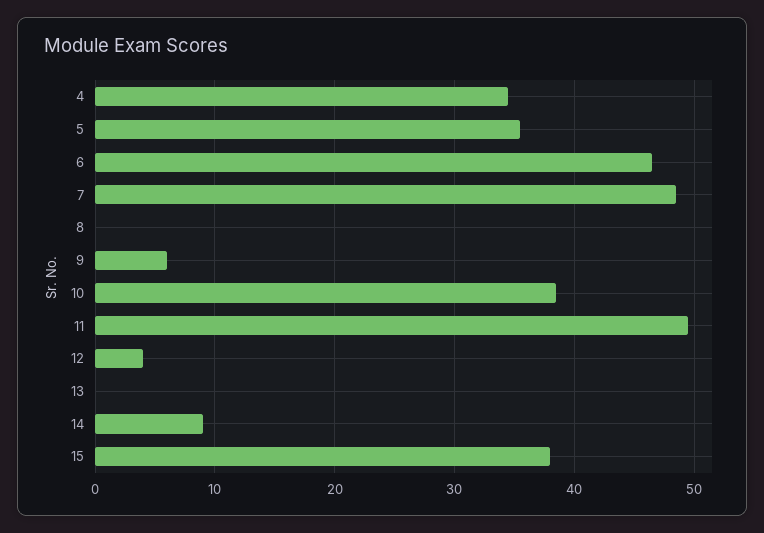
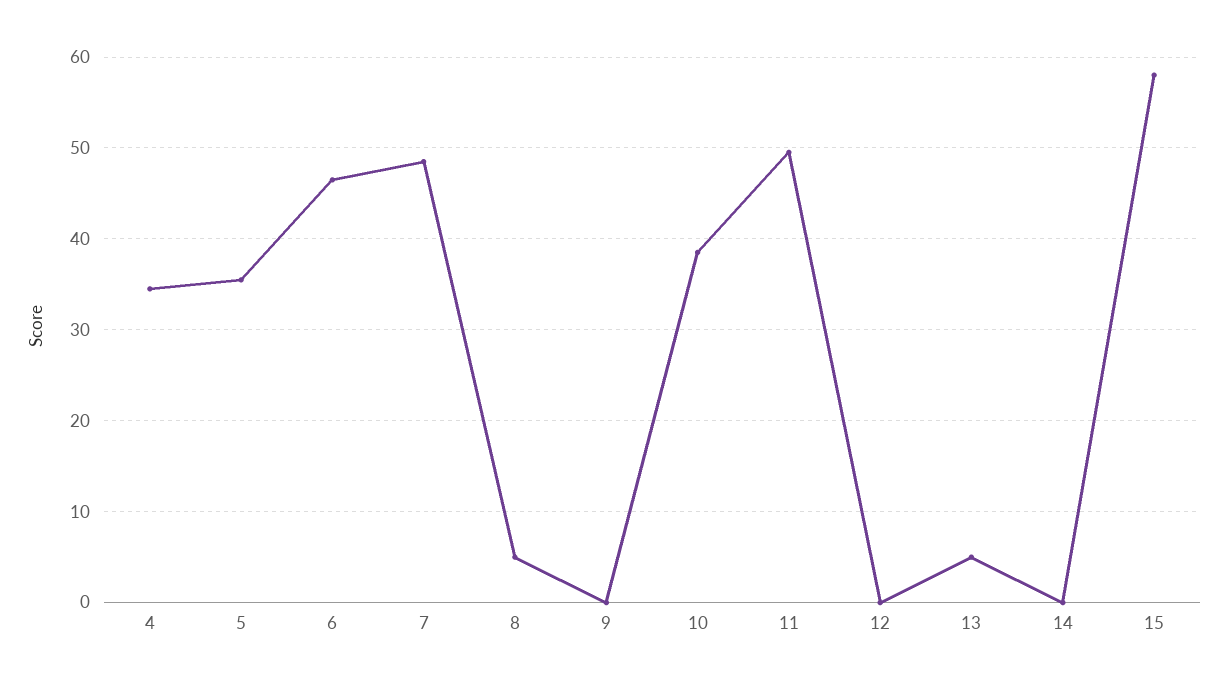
8: 0 -> 5
9: 6 -> 0
12: 4 -> 0
13: 0 -> 5
14: 9 -> 0
15: 38 -> 58

